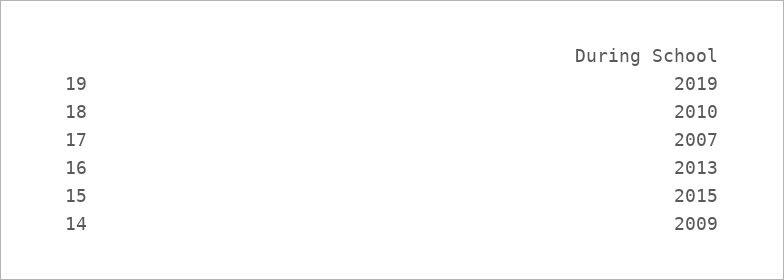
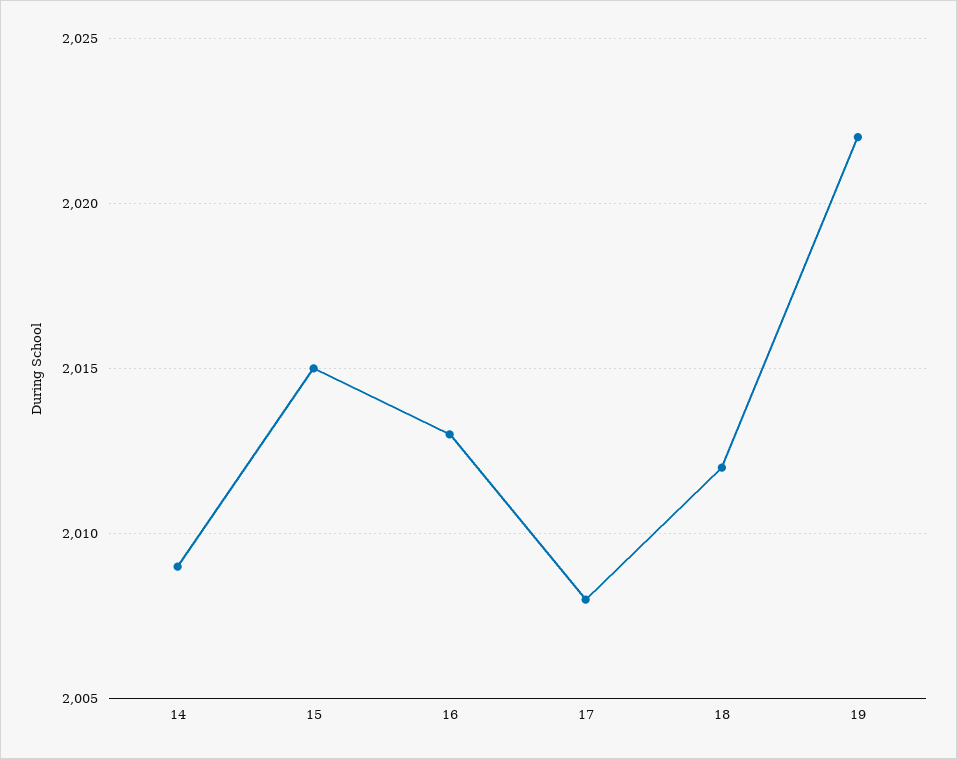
19: 2019 -> 2022
18: 2010 -> 2012
17: 2007 -> 2008

